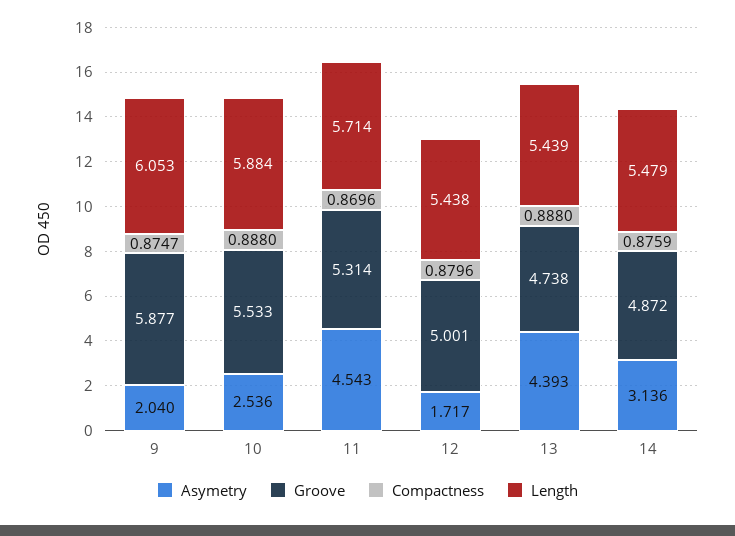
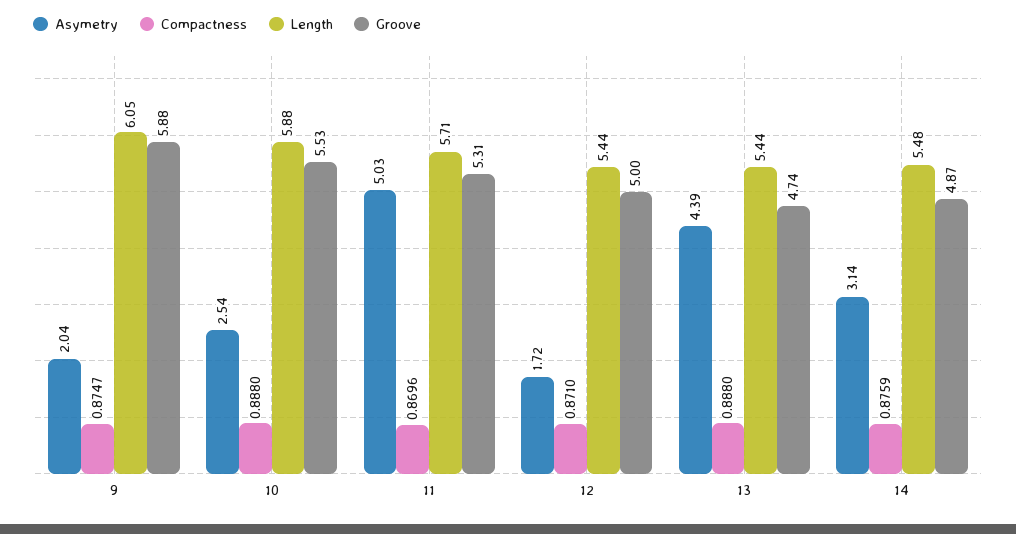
Asymetry, 11: 4.543 -> 5.03
Compactness, 12: 0.8796 -> 0.871

